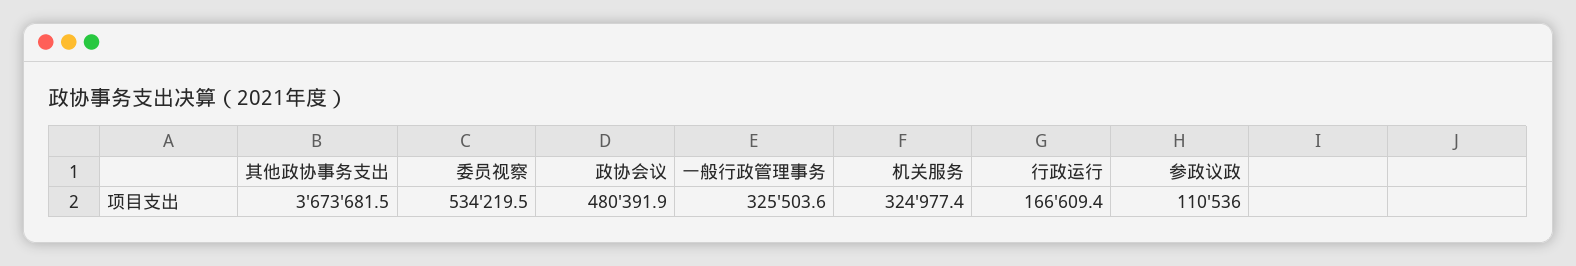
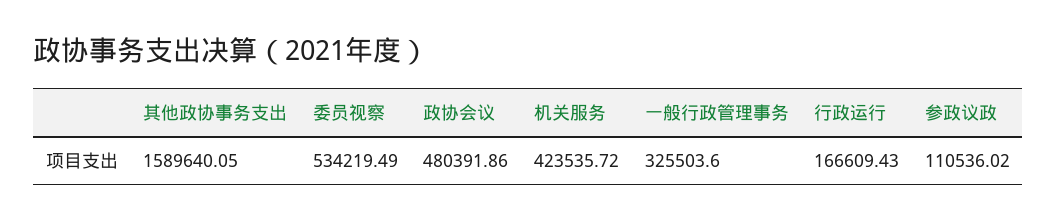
其他政协事务支出: 3673681.5 -> 1589640.05
机关服务: 324977.4 -> 423535.72

